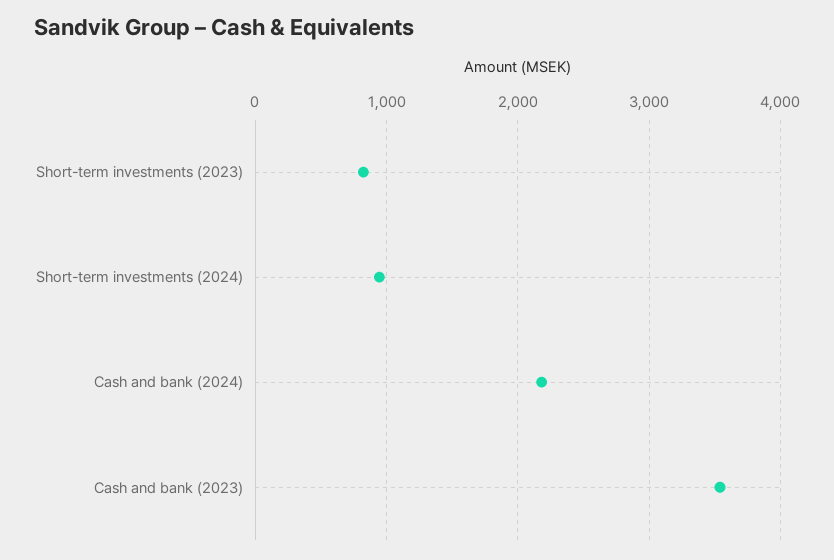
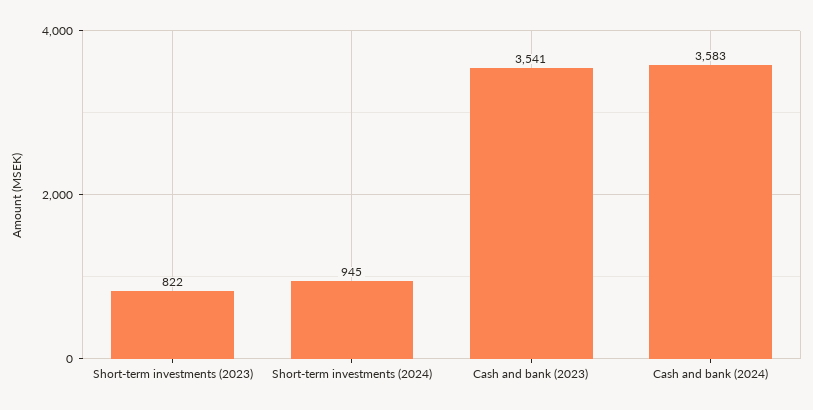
Cash and bank (2024): 2200 -> 3583

